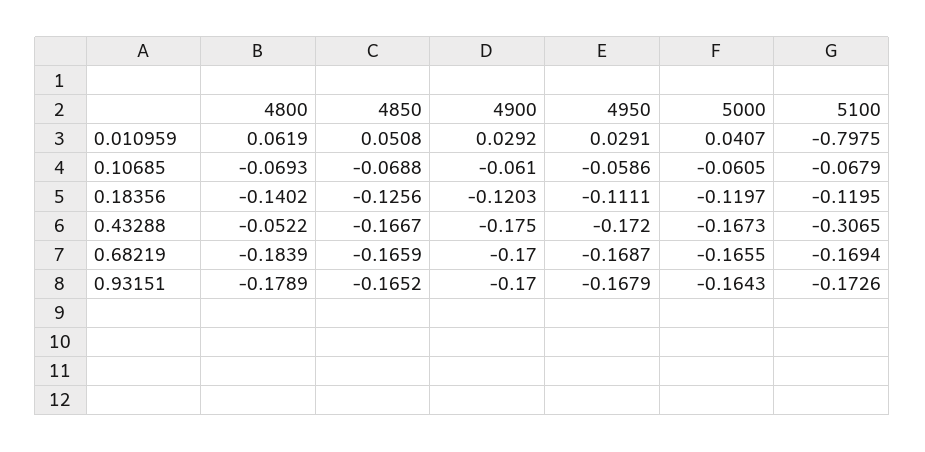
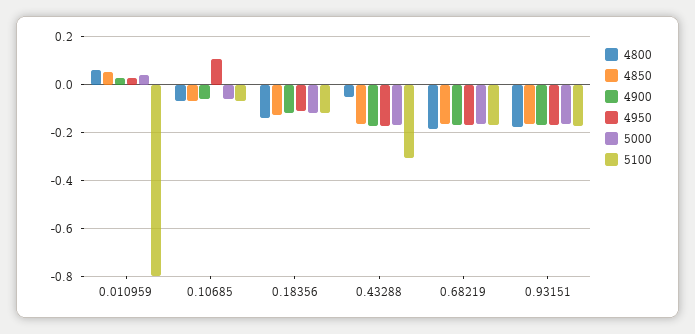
4950, 0.10685: -0.0586 -> 0.1

